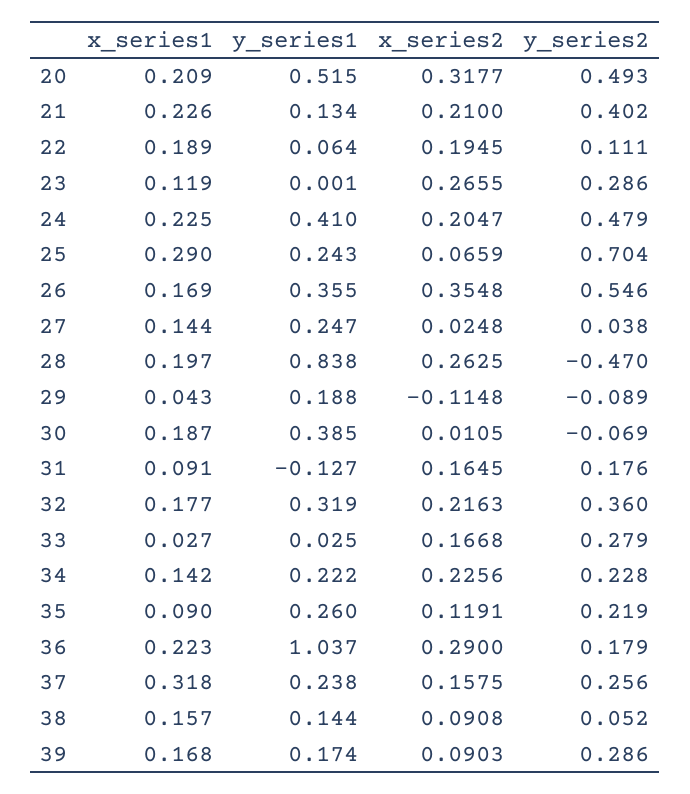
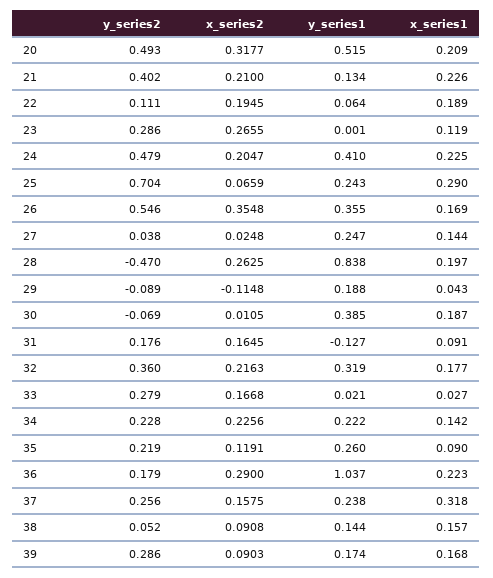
y_series1, 33: 0.025 -> 0.021

